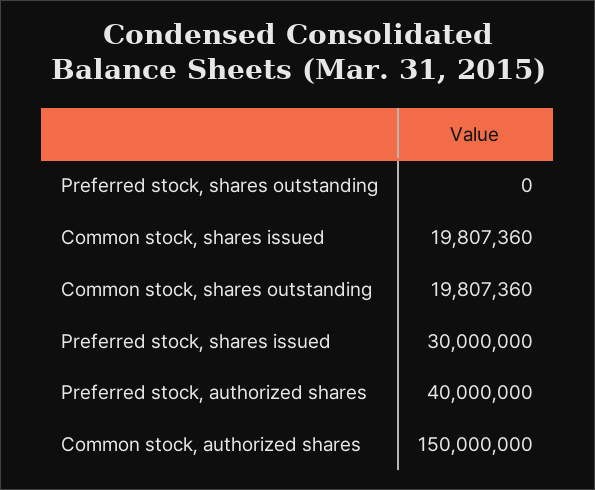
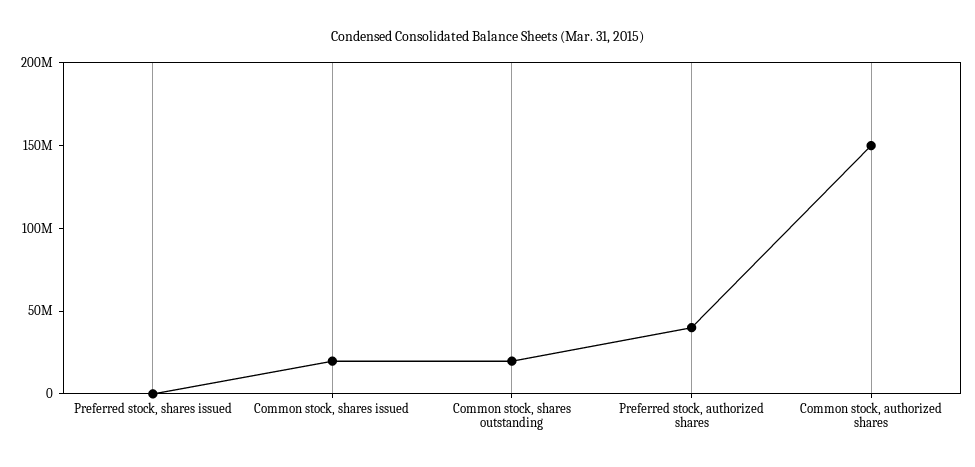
Preferred stock, shares outstanding: 0 -> none
Preferred stock, shares issued: 30000000 -> 0

